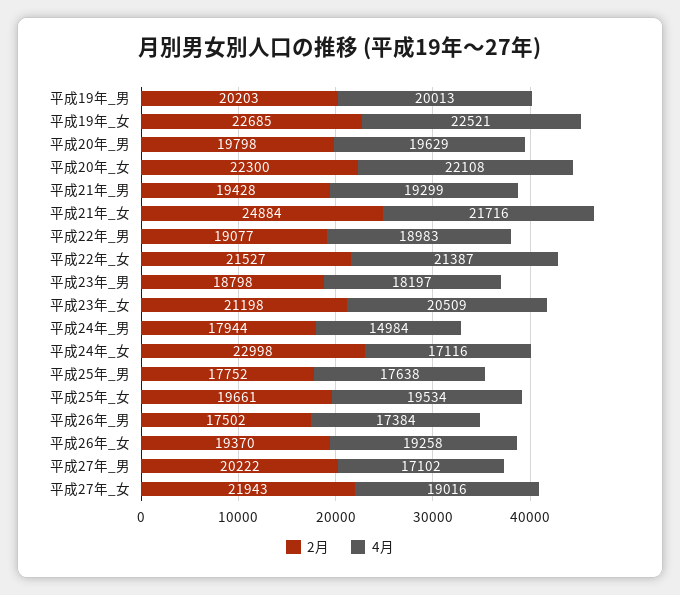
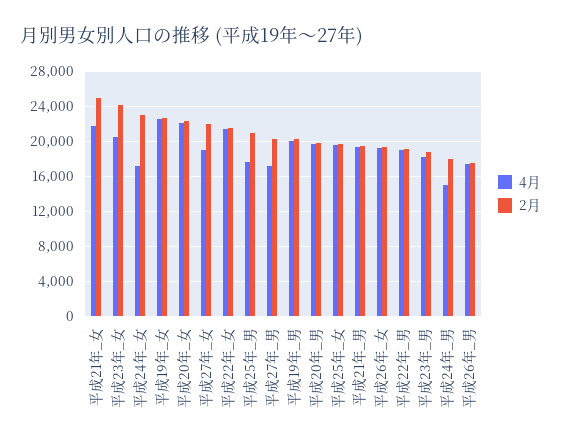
2月, 平成23年_女: 21198 -> 24000
2月, 平成25年_男: 17752 -> 21000

